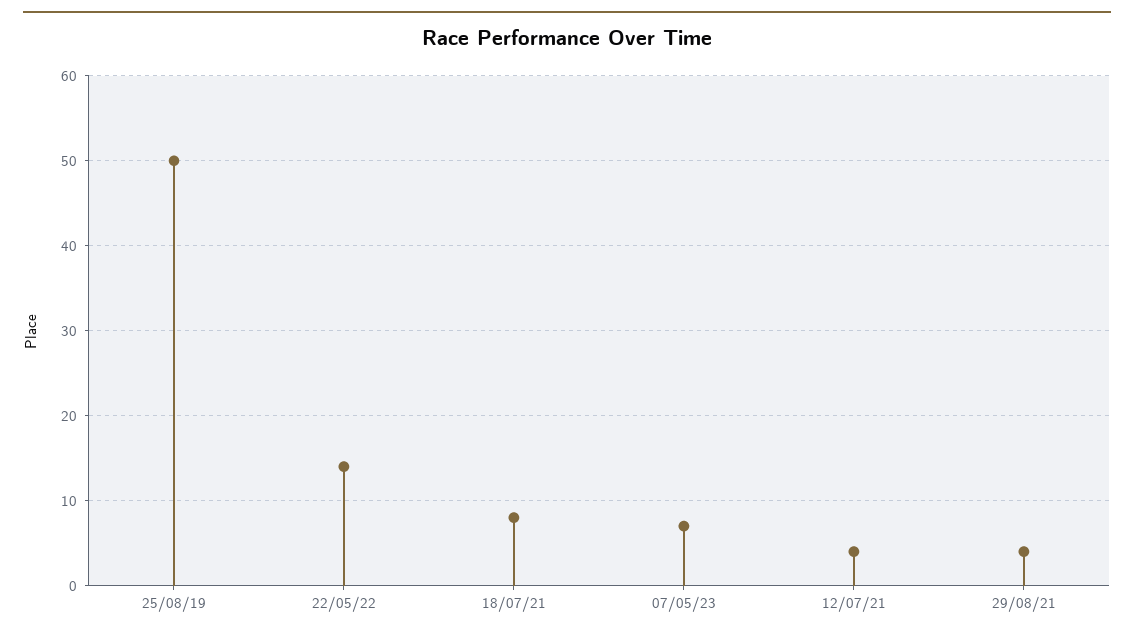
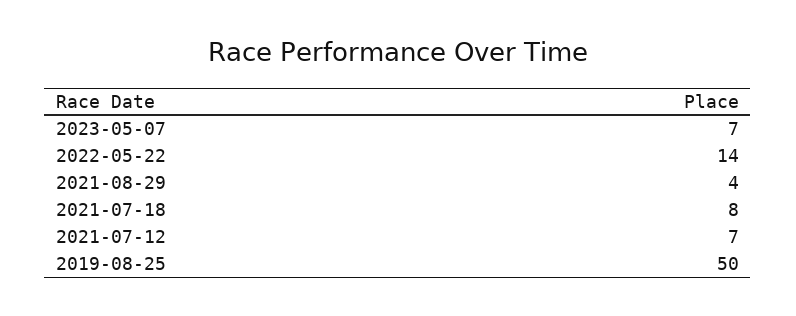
12/07/21: 4 -> 7

